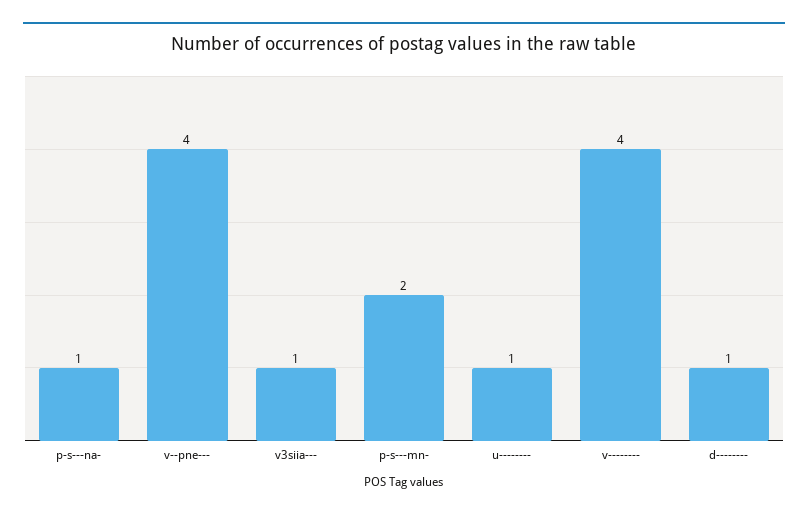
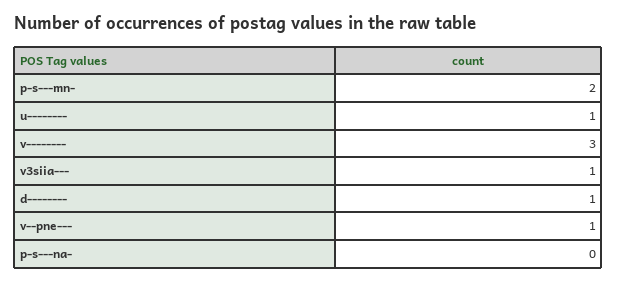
p-s---na-: 1 -> 0
v--pne---: 4 -> 1
v--------: 4 -> 3

